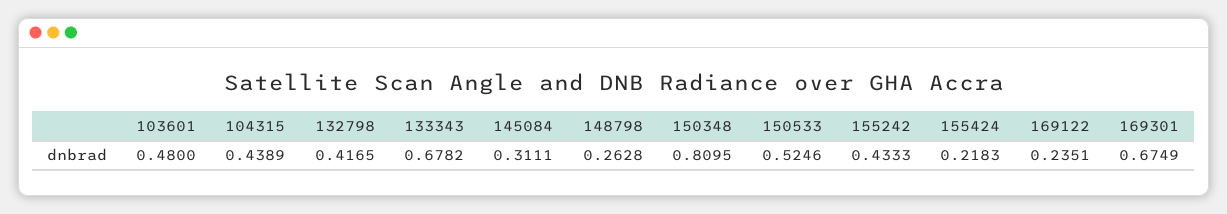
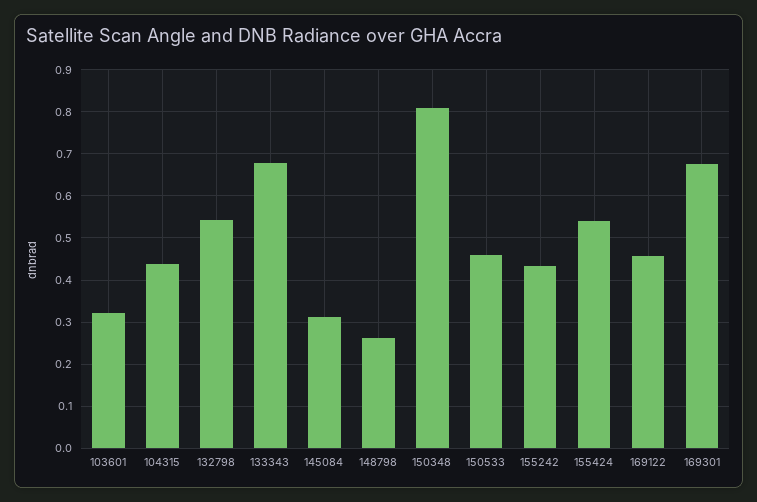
103601: 0.48 -> 0.32
132798: 0.4165 -> 0.54
150533: 0.5246 -> 0.46
155424: 0.2183 -> 0.54
169122: 0.2351 -> 0.46

